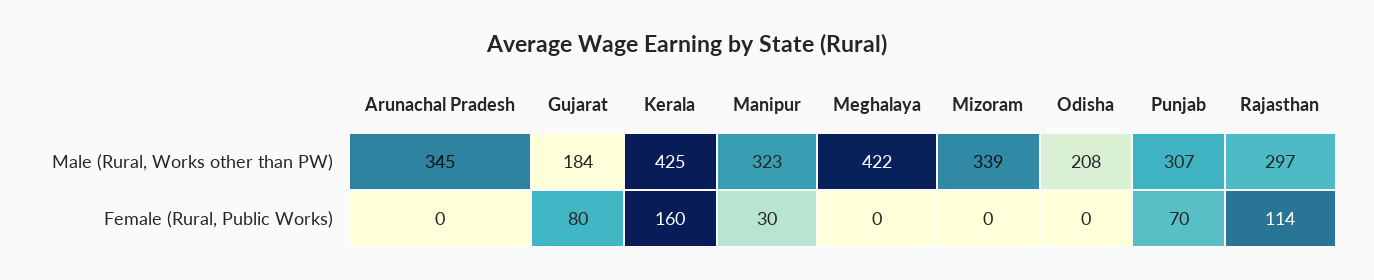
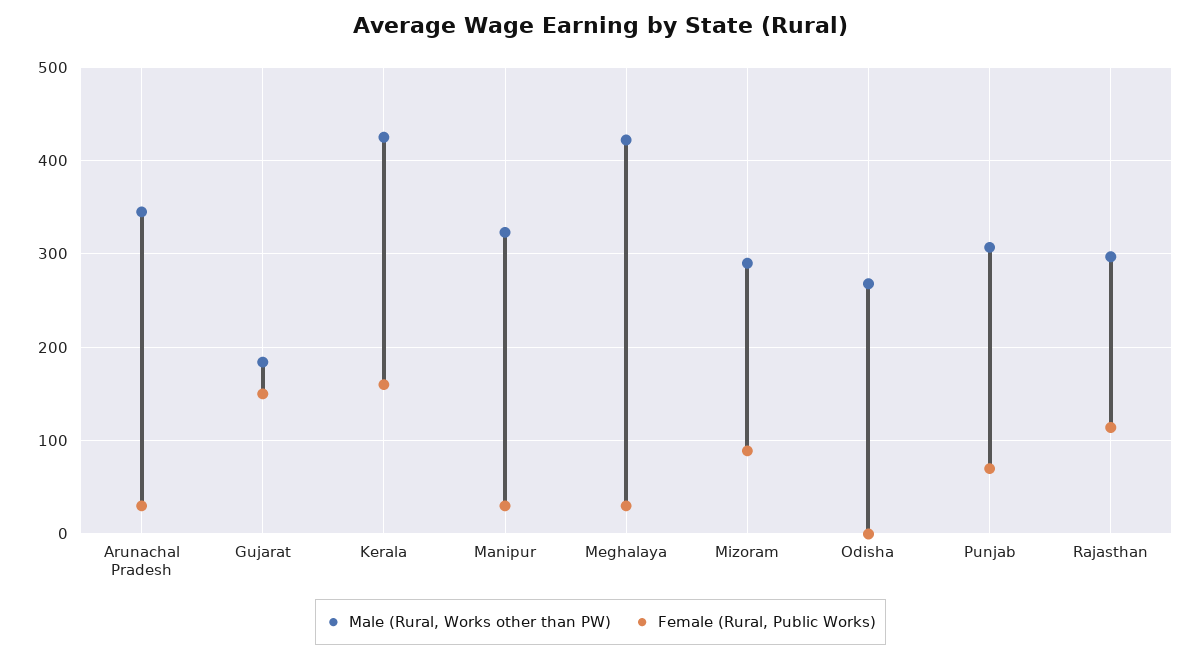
Male (Rural, Works other than PW), Mizoram: 339 -> 290
Male (Rural, Works other than PW), Odisha: 208 -> 270
Female (Rural, Public Works), Arunachal Pradesh: 0 -> 30
Female (Rural, Public Works), Gujarat: 80 -> 150
Female (Rural, Public Works), Meghalaya: 0 -> 30
Female (Rural, Public Works), Mizoram: 0 -> 90

